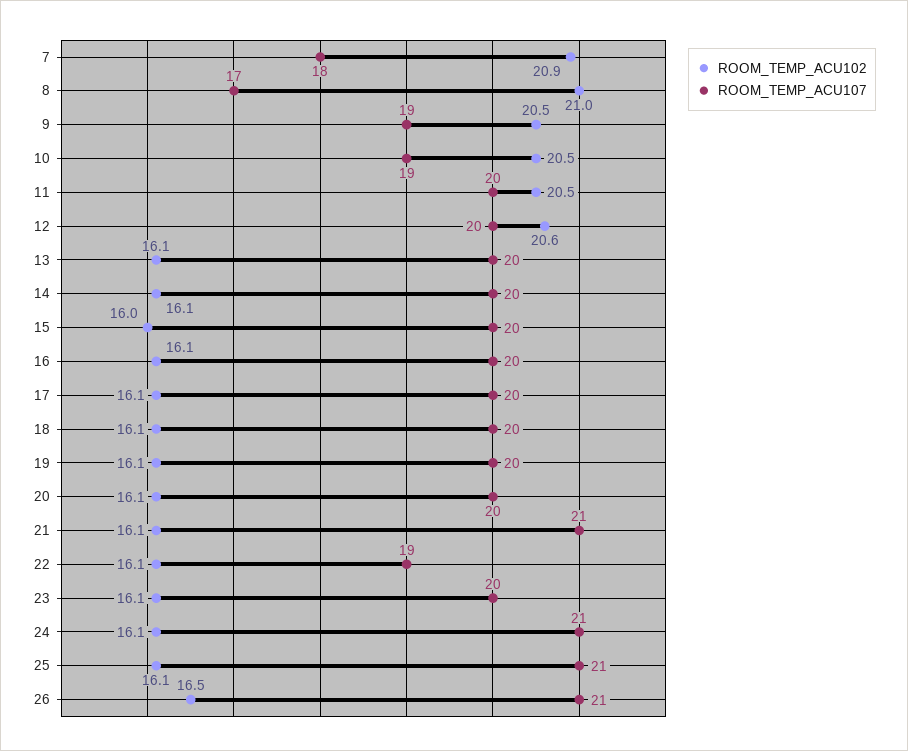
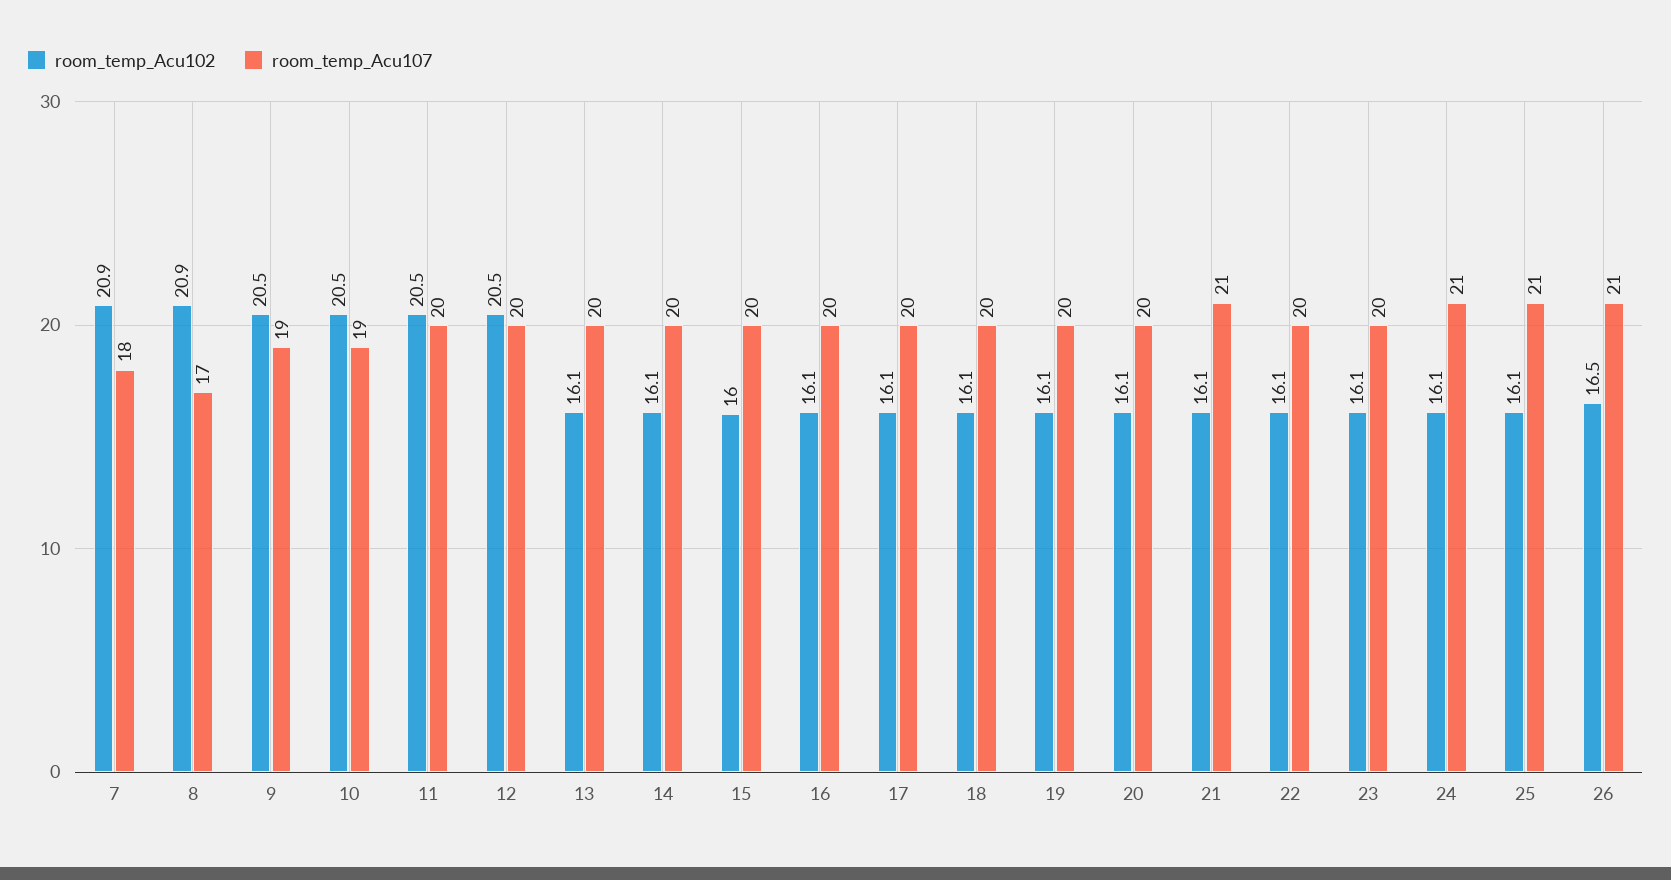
ROOM_TEMP_ACU102, 8: 21 -> 20.9
ROOM_TEMP_ACU102, 12: 20.6 -> 20.5
ROOM_TEMP_ACU107, 22: 19 -> 20

